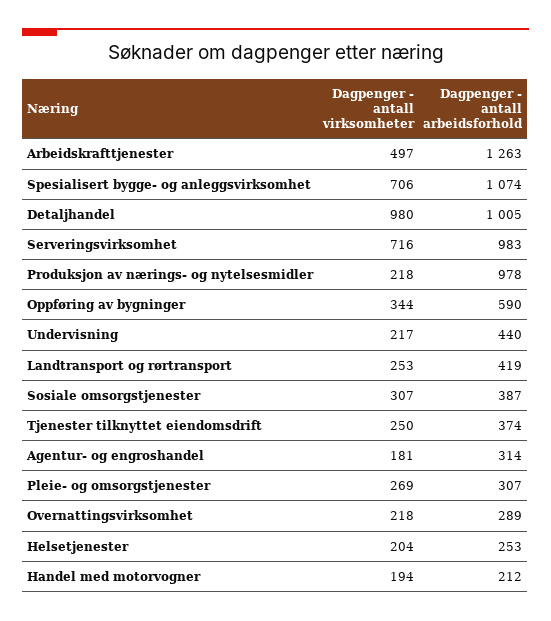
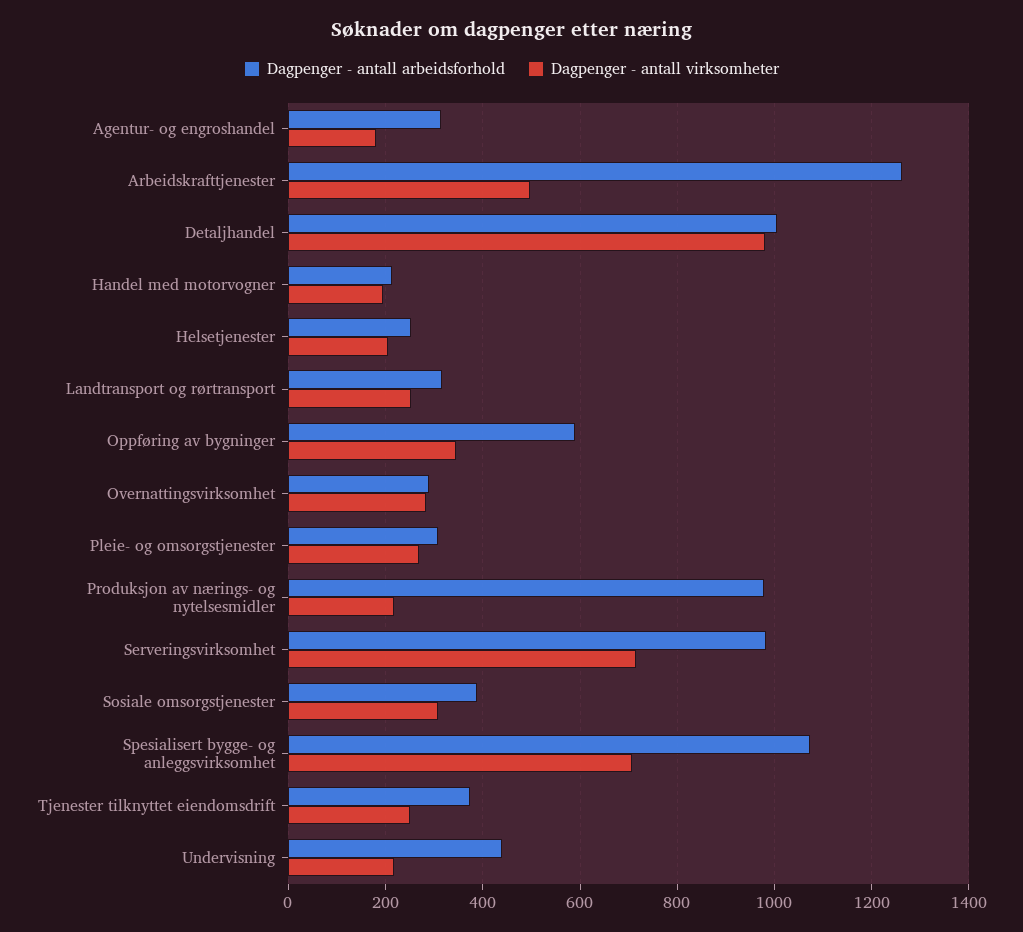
Dagpenger - antall arbeidsforhold, Landtransport og rørtransport: 419 -> 320
Dagpenger - antall virksomheter, Overnattingsvirksomhet: 218 -> 280

